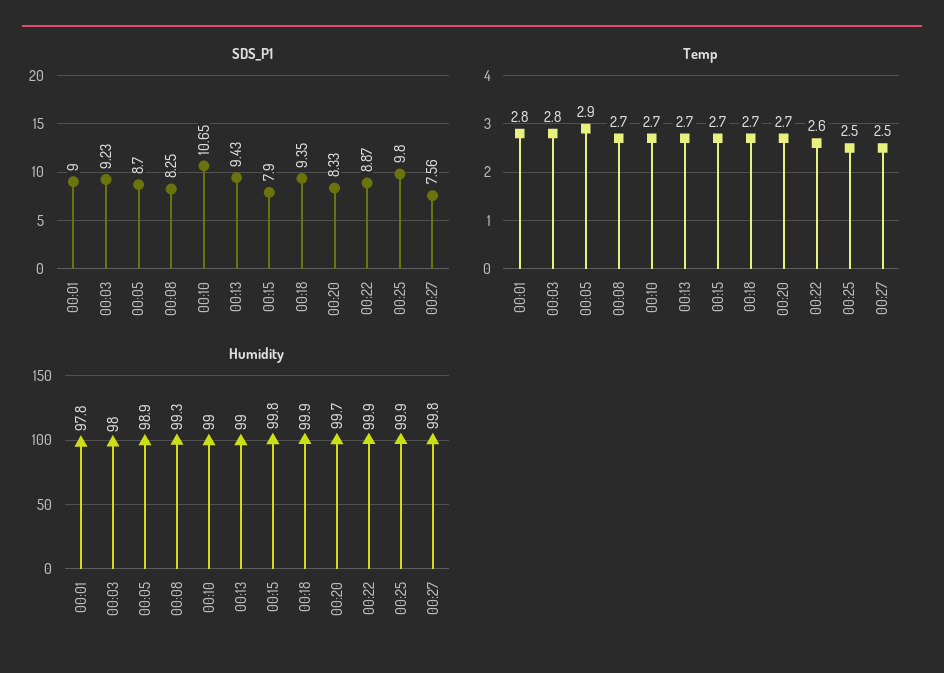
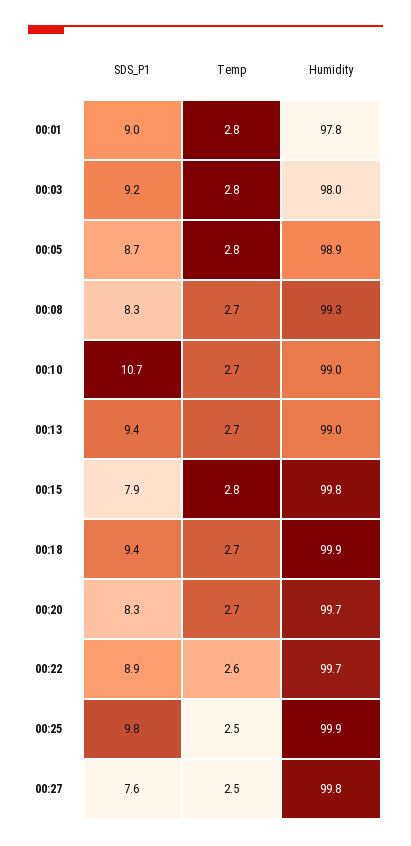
Temp, 00:05: 2.9 -> 2.8
Temp, 00:15: 2.7 -> 2.8
Humidity, 00:22: 99.9 -> 99.7

